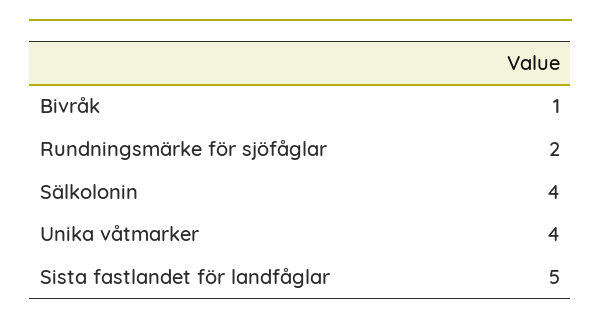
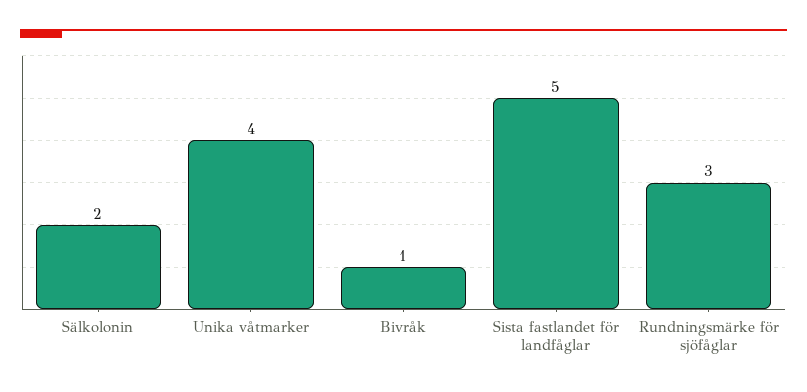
Rundningsmärke för sjöfåglar: 2 -> 3
Sälkolonin: 4 -> 2

